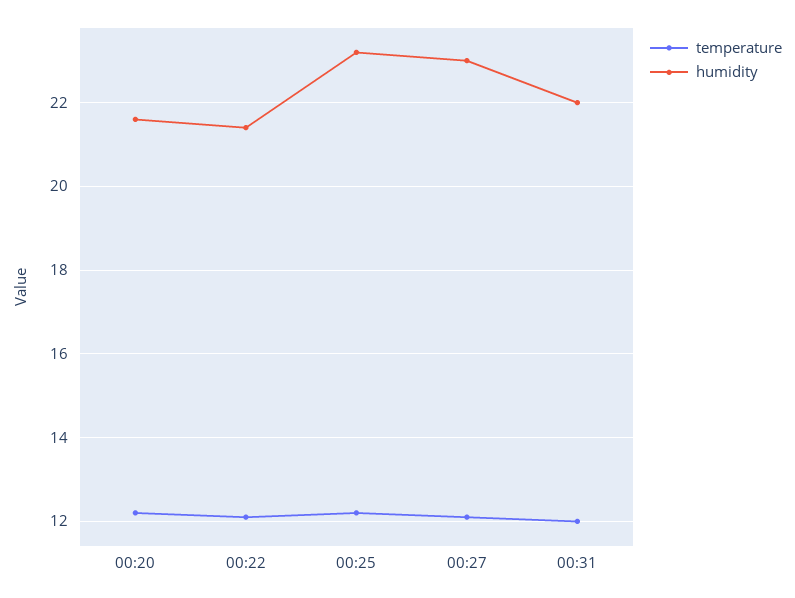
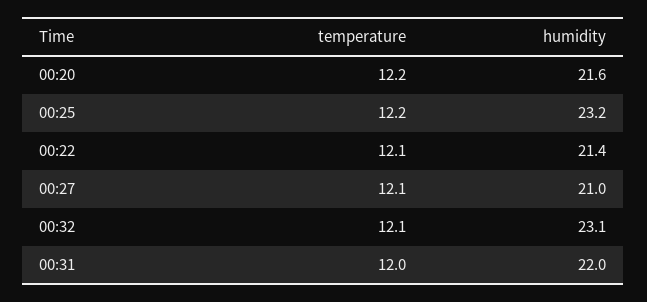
humidity, 00:27: 23 -> 21
temperature, 00:32: none -> 12.1
humidity, 00:32: none -> 23.1

